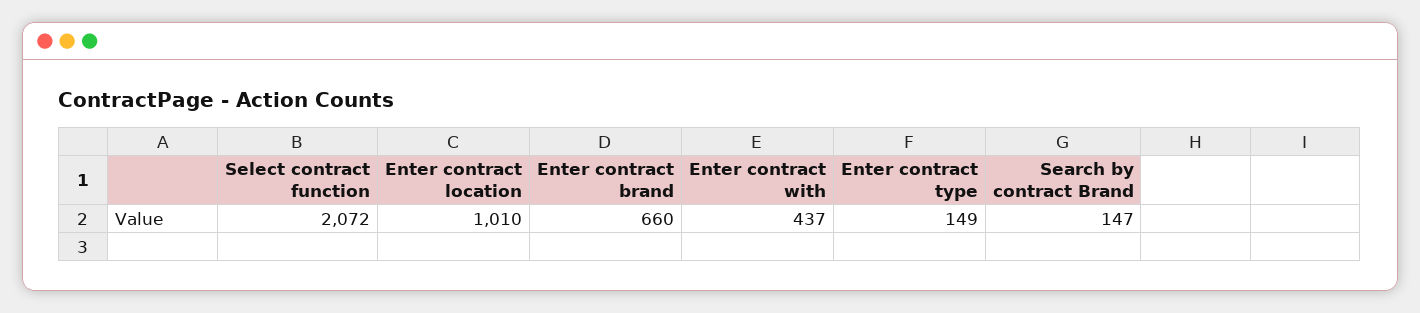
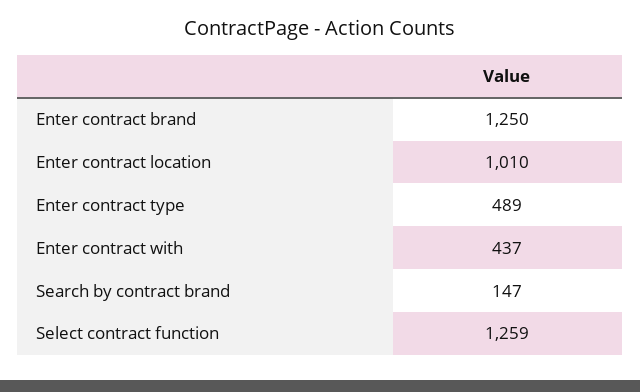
Select contract function: 2072 -> 1259
Enter contract brand: 660 -> 1250
Enter contract type: 149 -> 489

